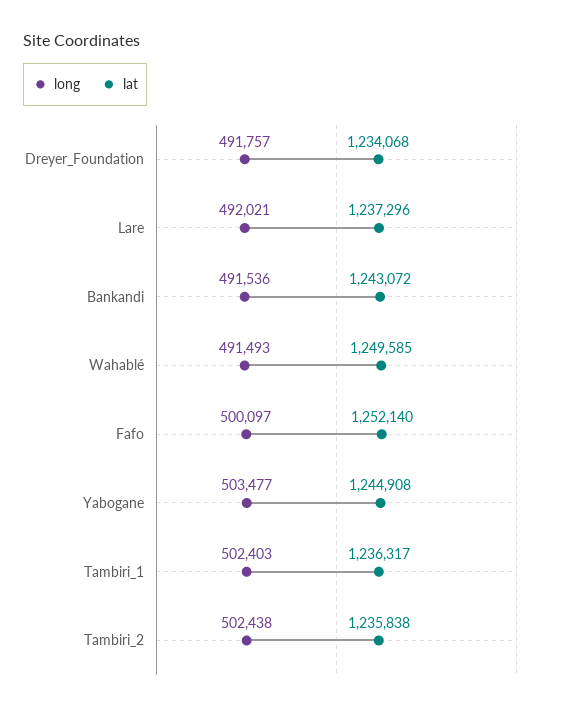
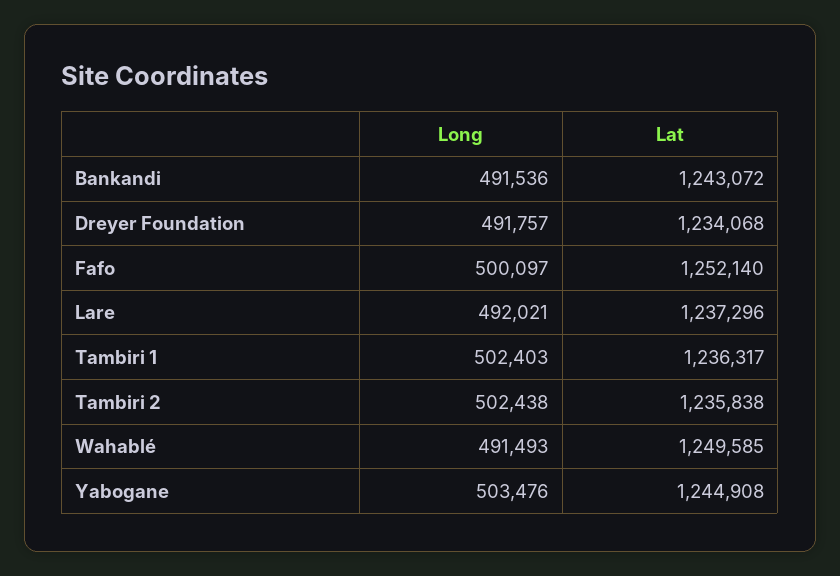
long, Yabogane: 503477 -> 503476

